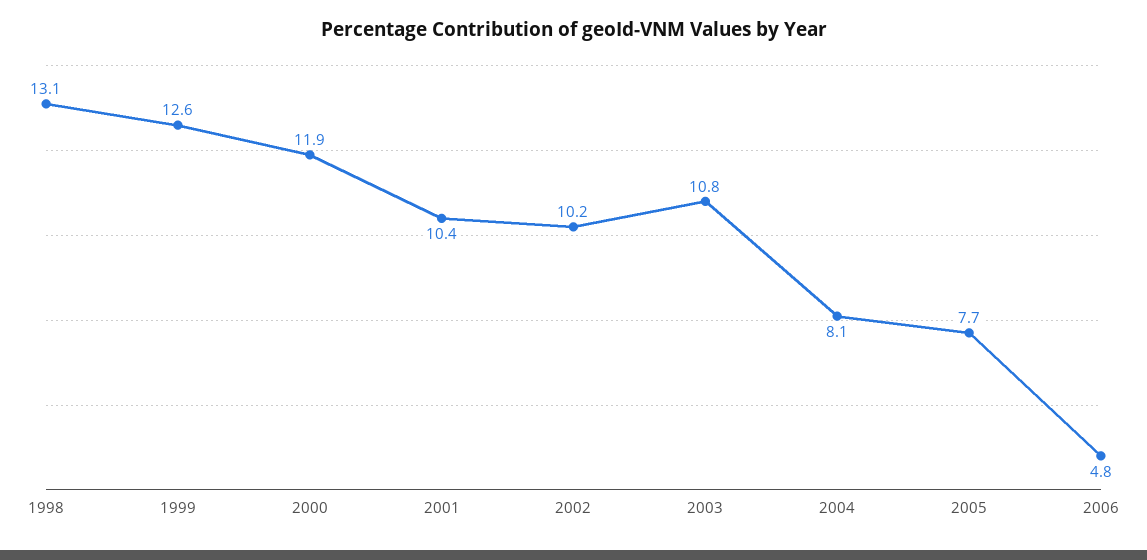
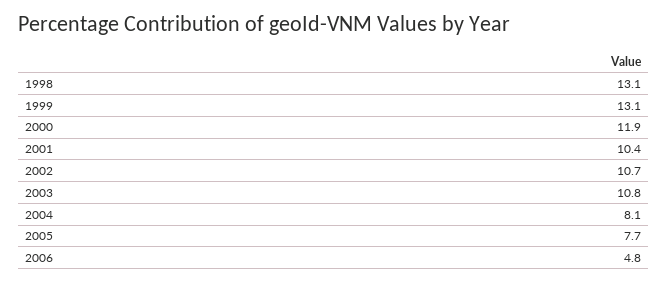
1999: 12.6 -> 13.1
2002: 10.2 -> 10.7

